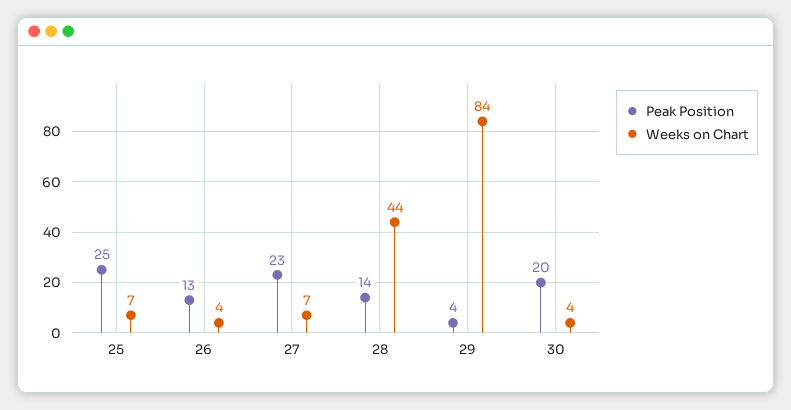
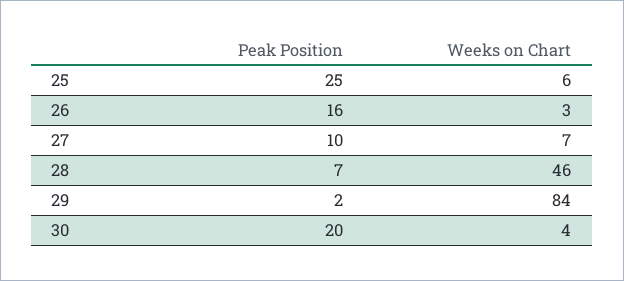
Weeks on Chart, 25: 7 -> 6
Peak Position, 26: 13 -> 16
Weeks on Chart, 26: 4 -> 3
Peak Position, 27: 23 -> 10
Peak Position, 28: 14 -> 7
Weeks on Chart, 28: 44 -> 46
Peak Position, 29: 4 -> 2

